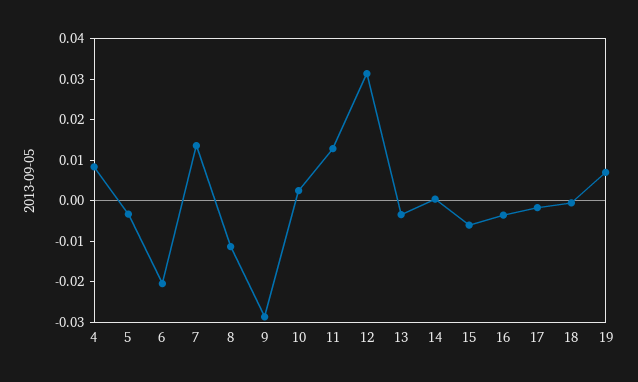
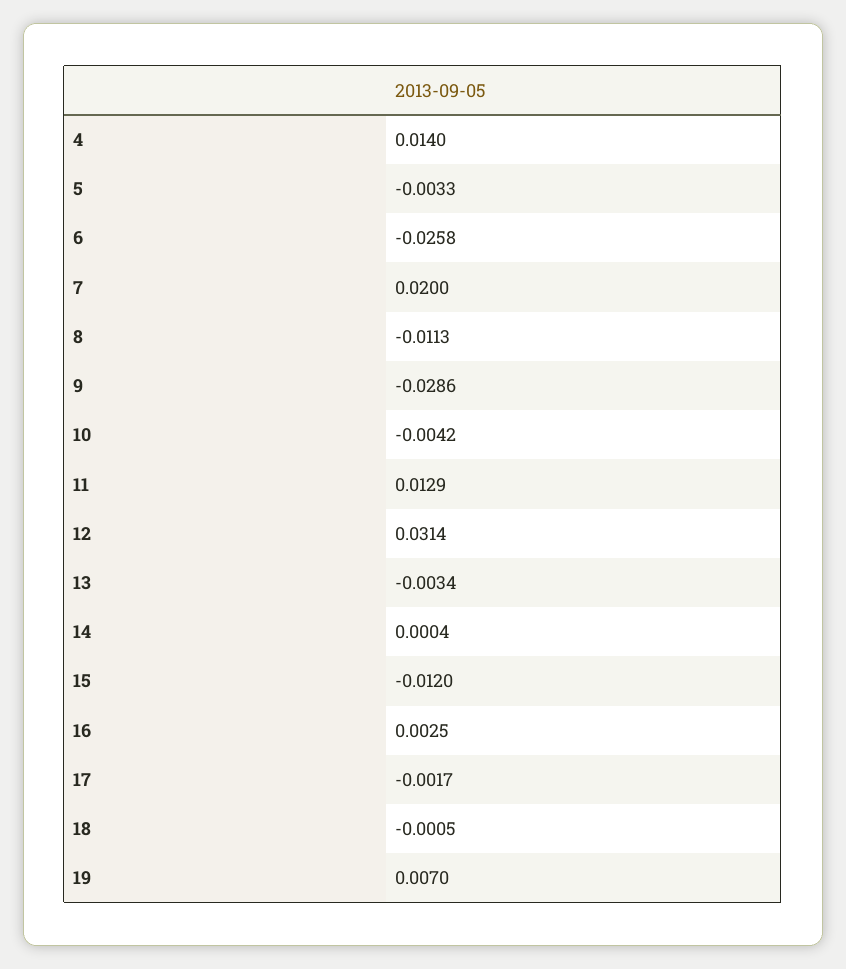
4: 0.008 -> 0.014
6: -0.02 -> -0.0258
7: 0.014 -> 0.02
10: 0.002 -> -0.0042
15: -0.006 -> -0.012
16: -0.004 -> 0.0025

